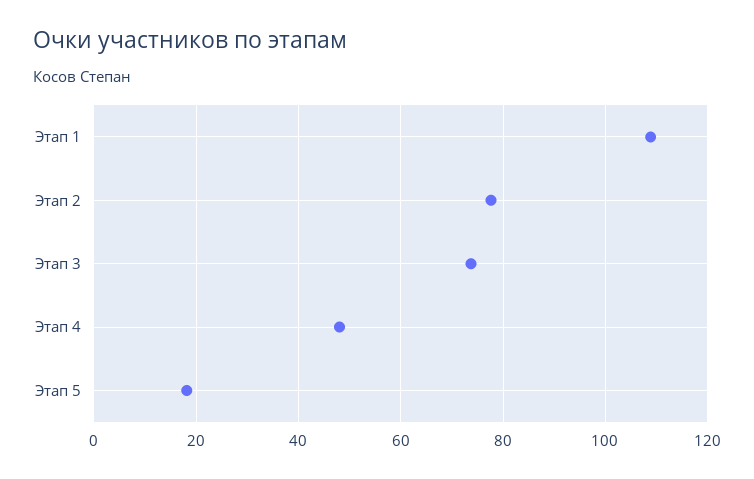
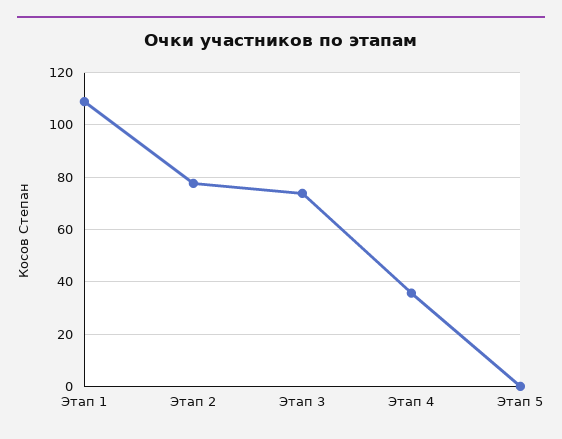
Этап 4: 48 -> 35
Этап 5: 18 -> 0

